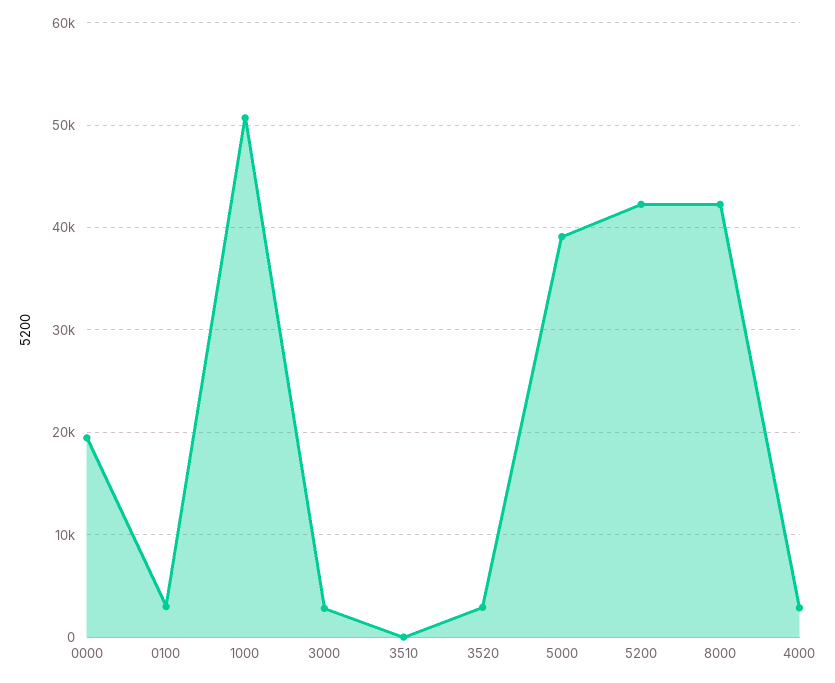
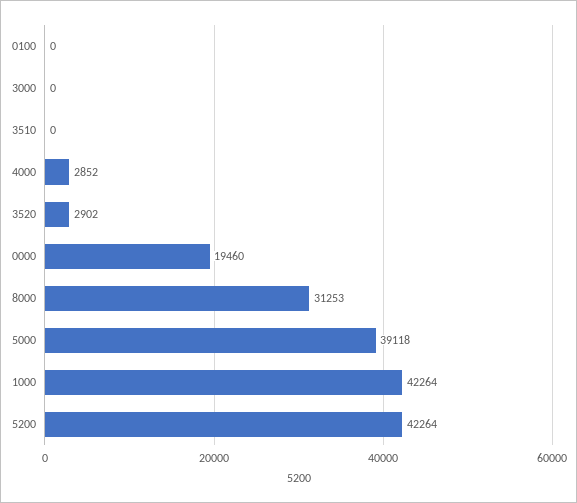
0100: 3000 -> 0
1000: 51000 -> 42264
3000: 3000 -> 0
8000: 42000 -> 31253

